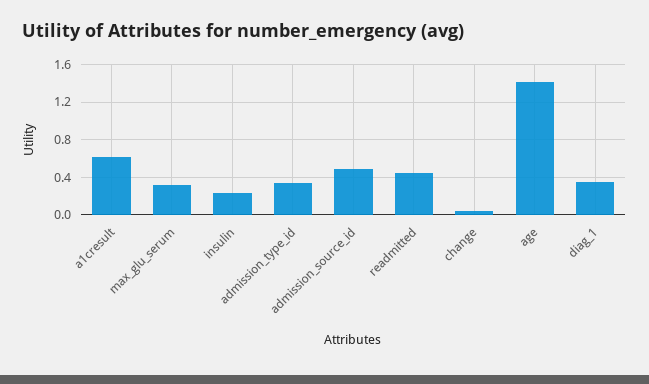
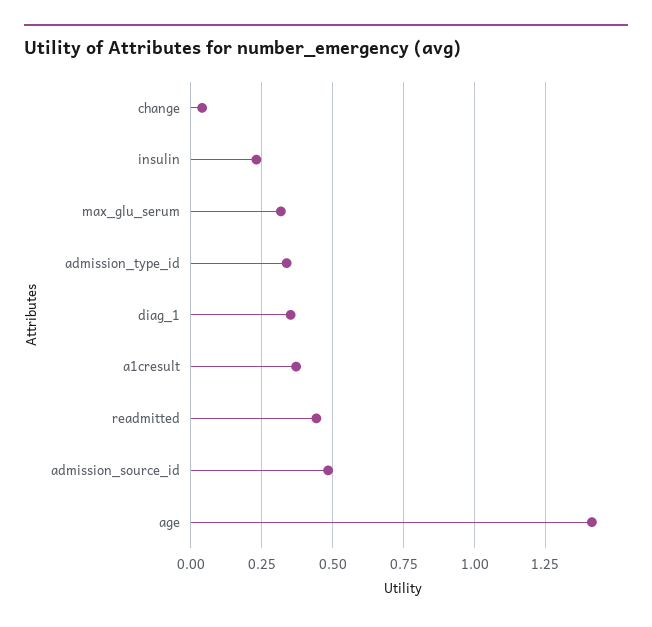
a1cresult: 0.6 -> 0.375

